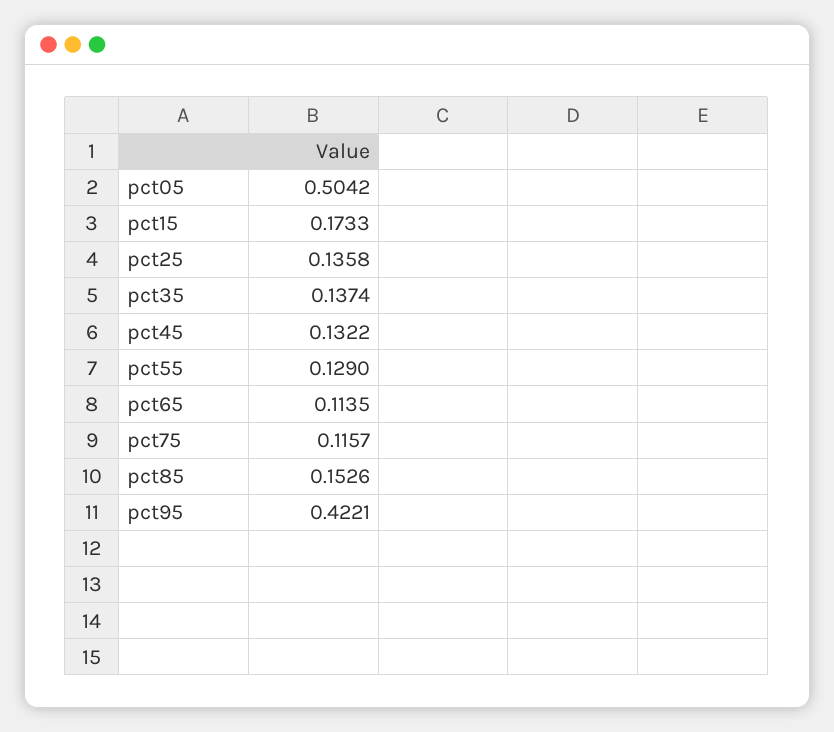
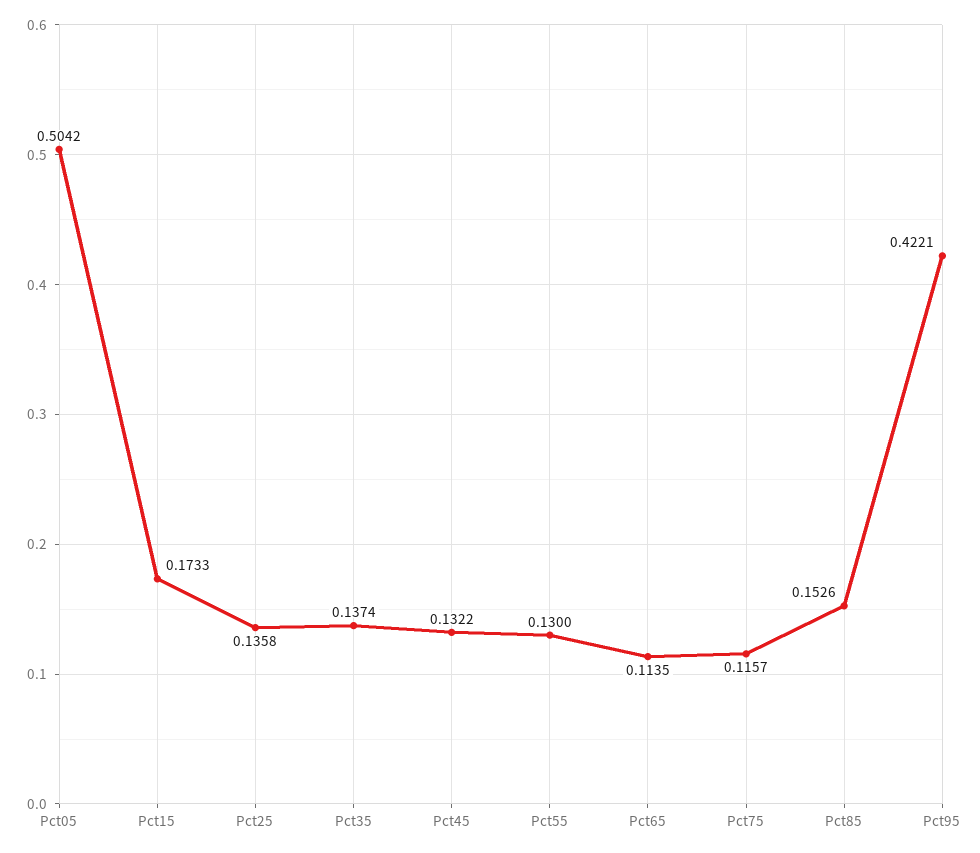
pct55: 0.129 -> 0.13

